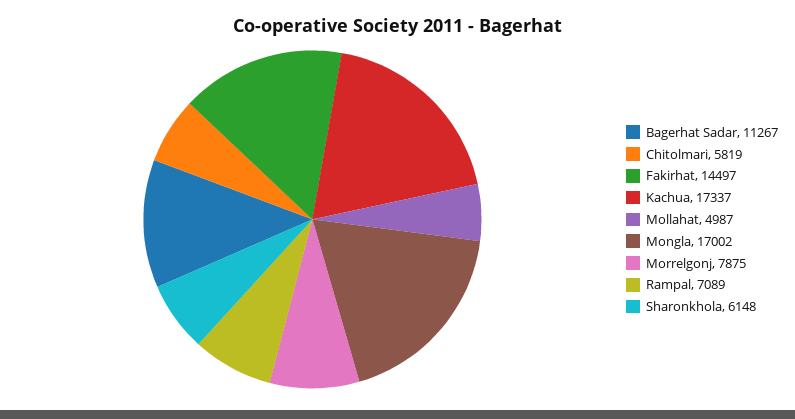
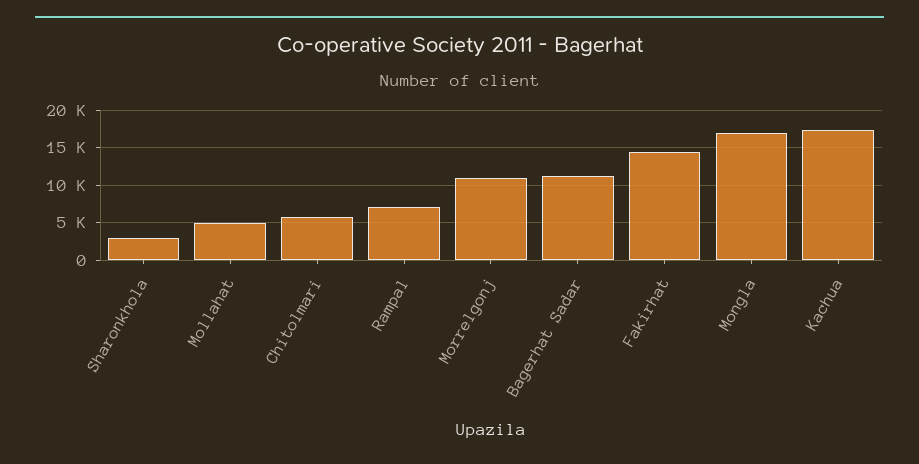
Morrelgonj: 7875 -> 11000
Sharonkhola: 6148 -> 3000

